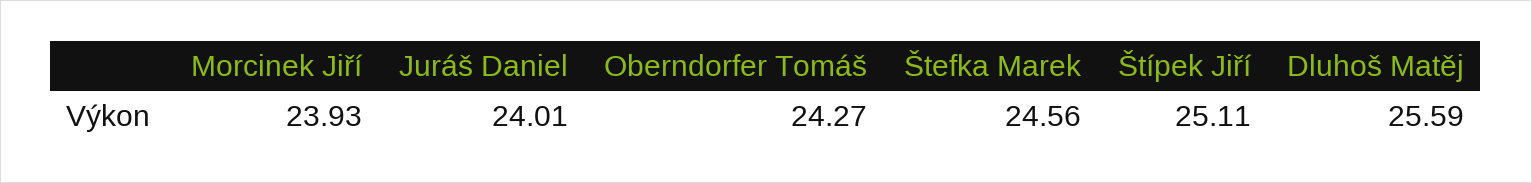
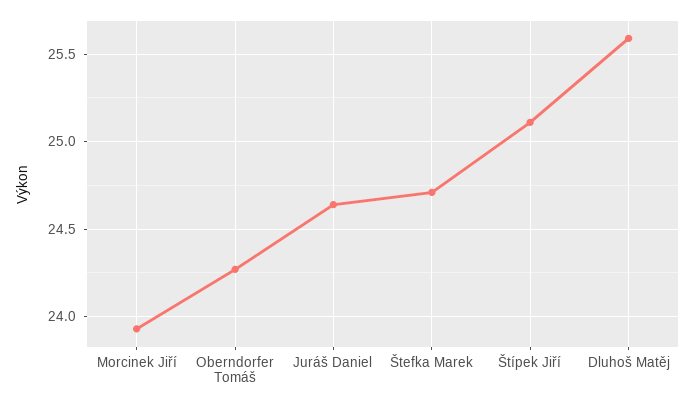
Juráš Daniel: 24.01 -> 24.65
Štefka Marek: 24.56 -> 24.7

